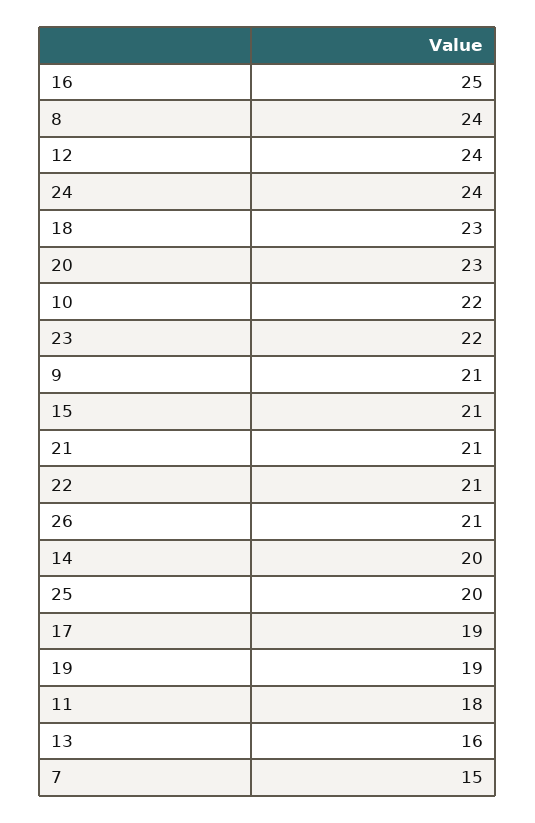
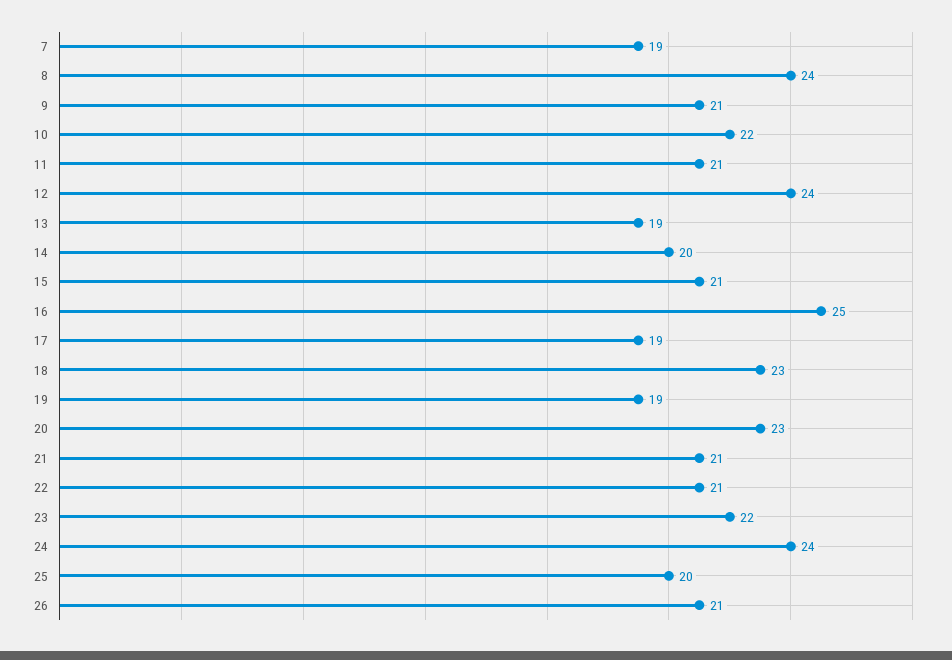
11: 18 -> 21
13: 16 -> 19
7: 15 -> 19

